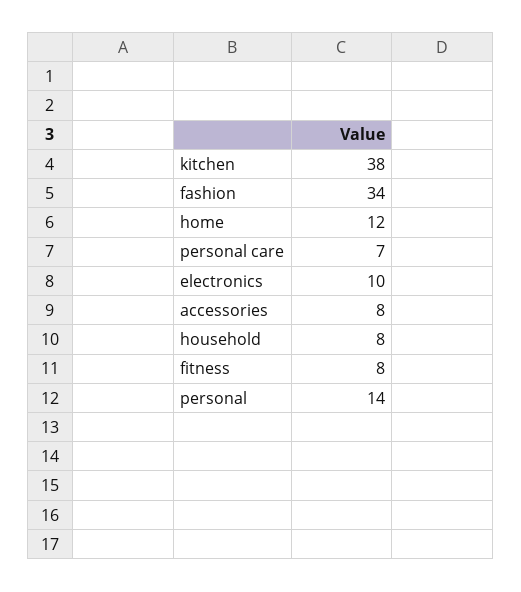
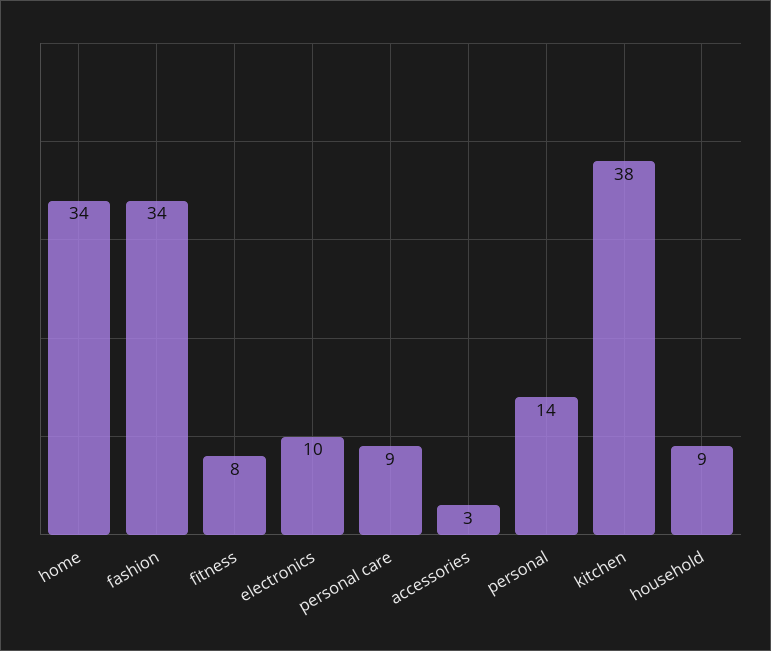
home: 12 -> 34
personal care: 7 -> 9
accessories: 8 -> 3
household: 8 -> 9

